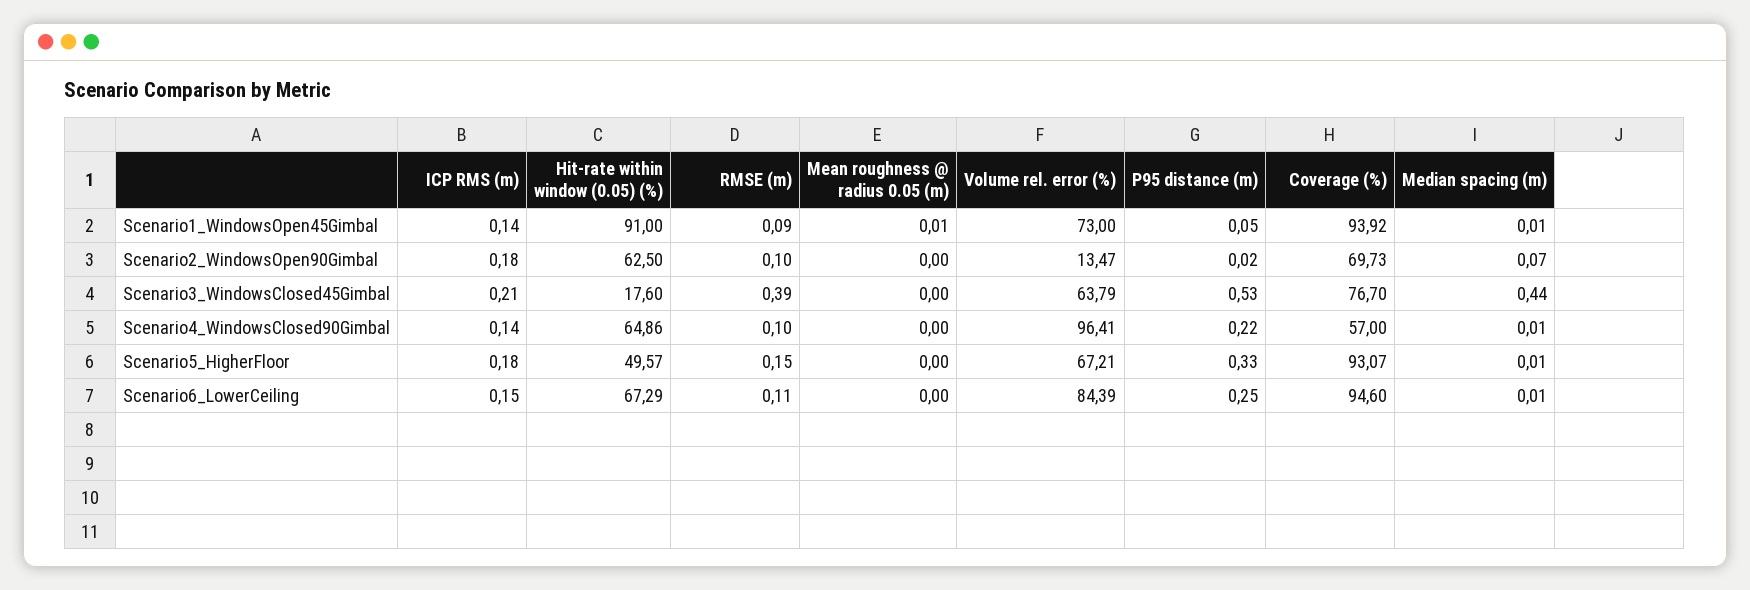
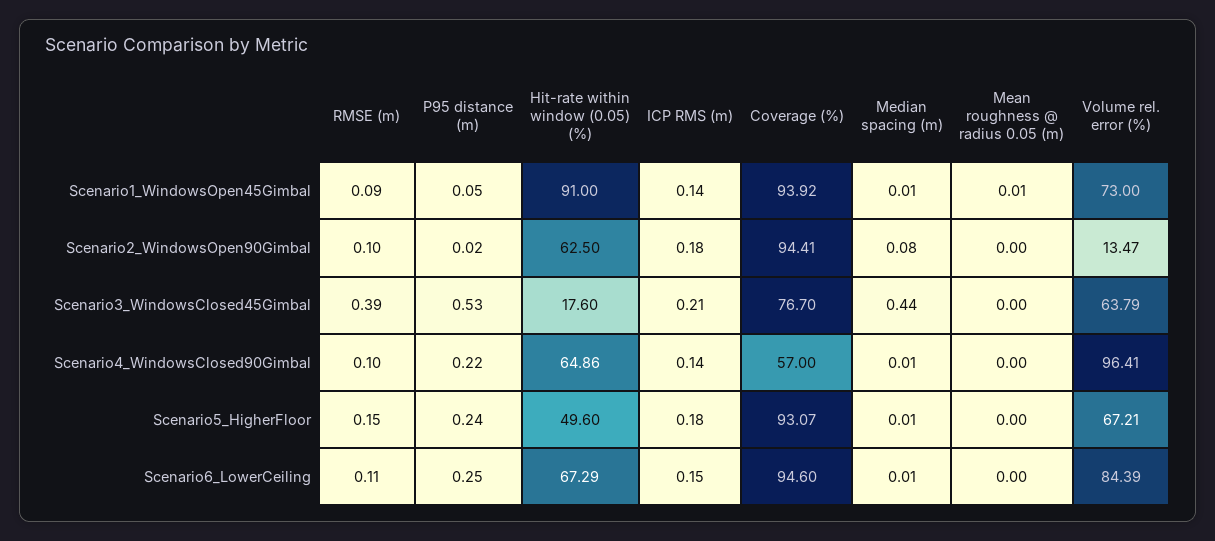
Coverage (%), Scenario2_WindowsOpen90Gimbal: 69.73 -> 94.41
Median spacing (m), Scenario2_WindowsOpen90Gimbal: 0.07 -> 0.08
Hit-rate within window (0.05) (%), Scenario5_HigherFloor: 49.57 -> 49.6
P95 distance (m), Scenario5_HigherFloor: 0.33 -> 0.24

